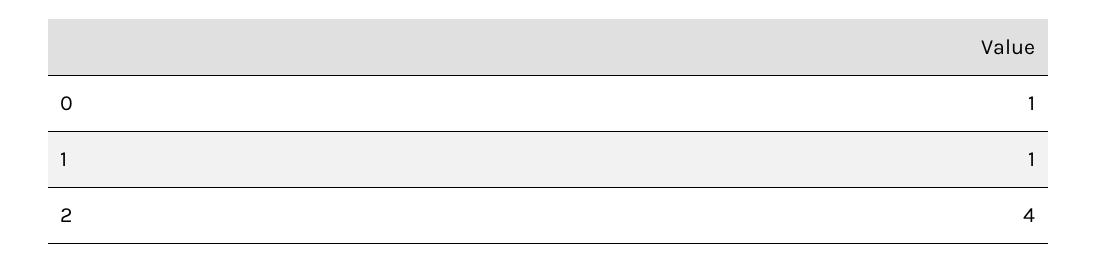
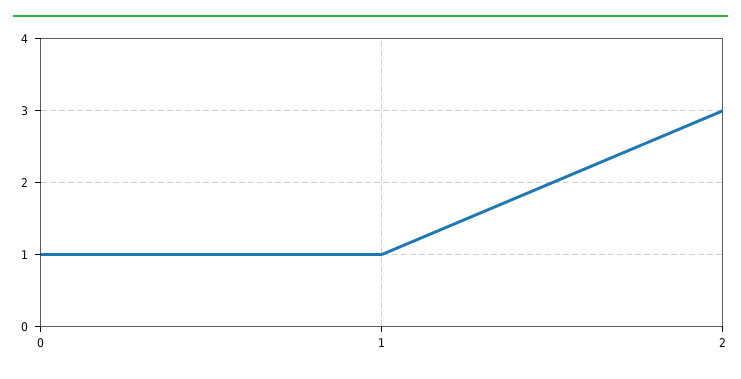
2: 4 -> 3

